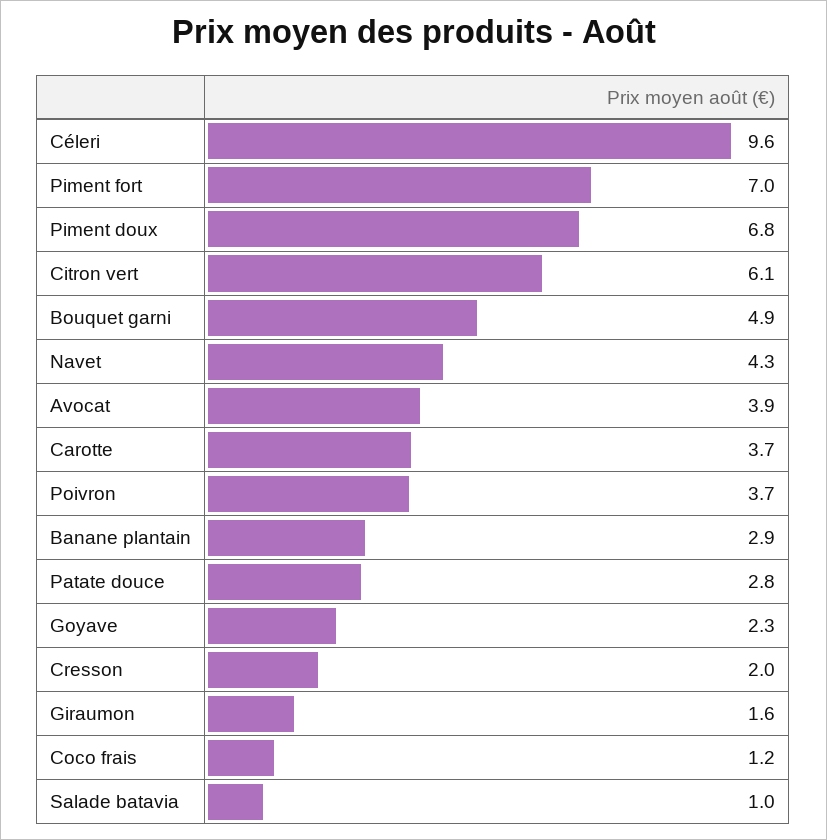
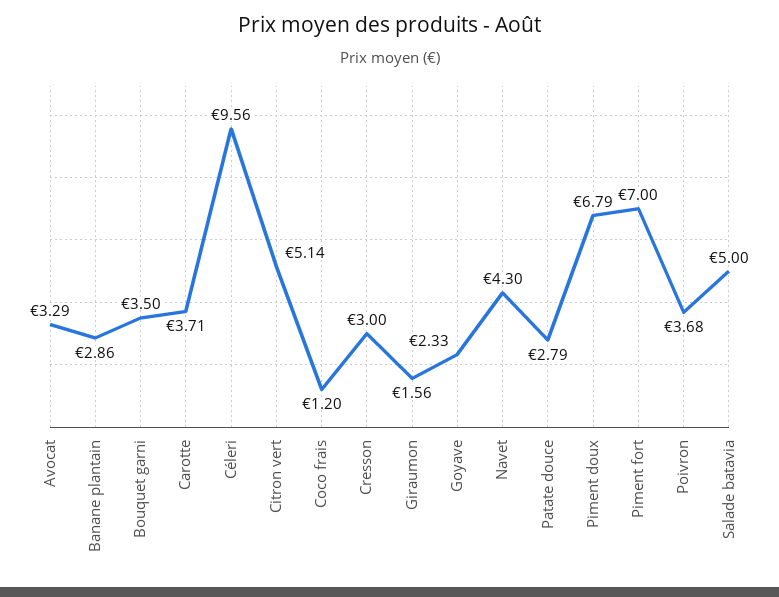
Citron vert: 6.1 -> 5.14
Bouquet garni: 4.9 -> 3.5
Avocat: 3.9 -> 3.29
Cresson: 2 -> 3
Salade batavia: 1 -> 5

